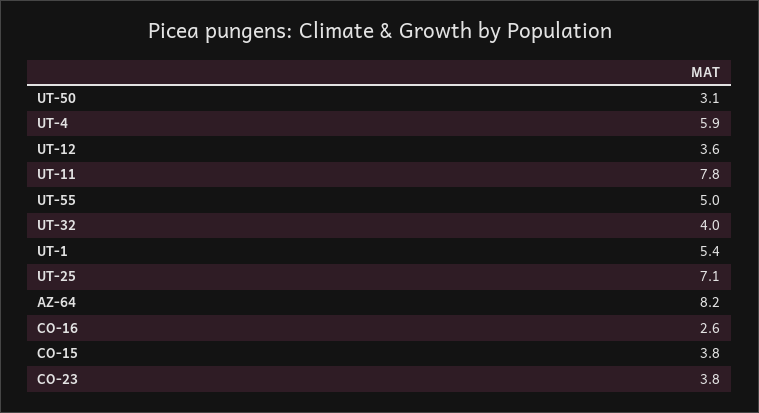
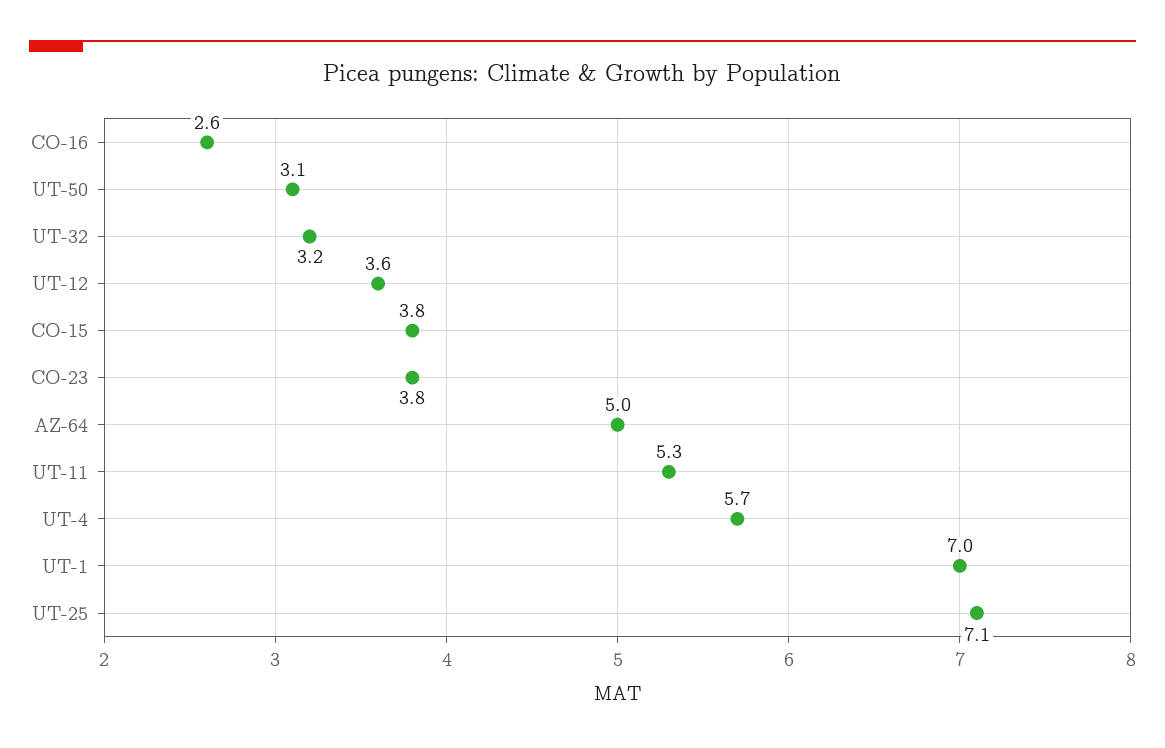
UT-4: 5.9 -> 5.7
UT-11: 7.8 -> 5.3
UT-55: 5 -> none
UT-32: 4 -> 3.2
UT-1: 5.4 -> 7
AZ-64: 8.2 -> 5

